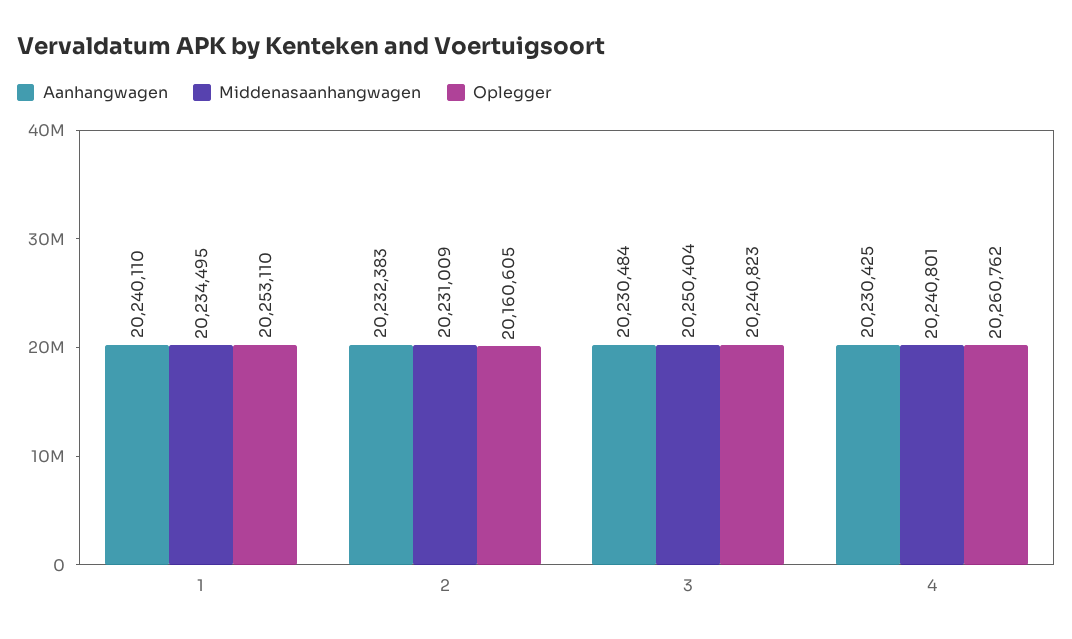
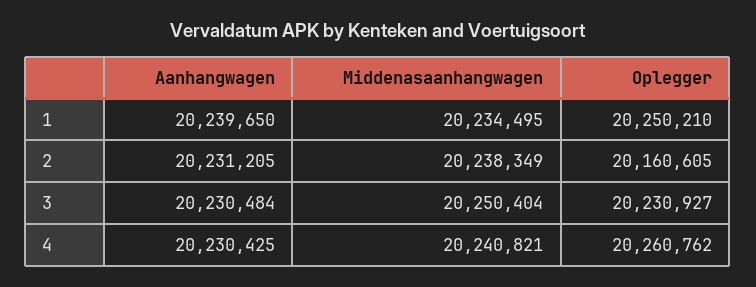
Aanhangwagen, 1: 20240110 -> 20239650
Oplegger, 1: 20253110 -> 20250210
Aanhangwagen, 2: 20232383 -> 20231205
Middenasaanhangwagen, 2: 20231009 -> 20238349
Oplegger, 3: 20240823 -> 20230927
Middenasaanhangwagen, 4: 20240801 -> 20240821

